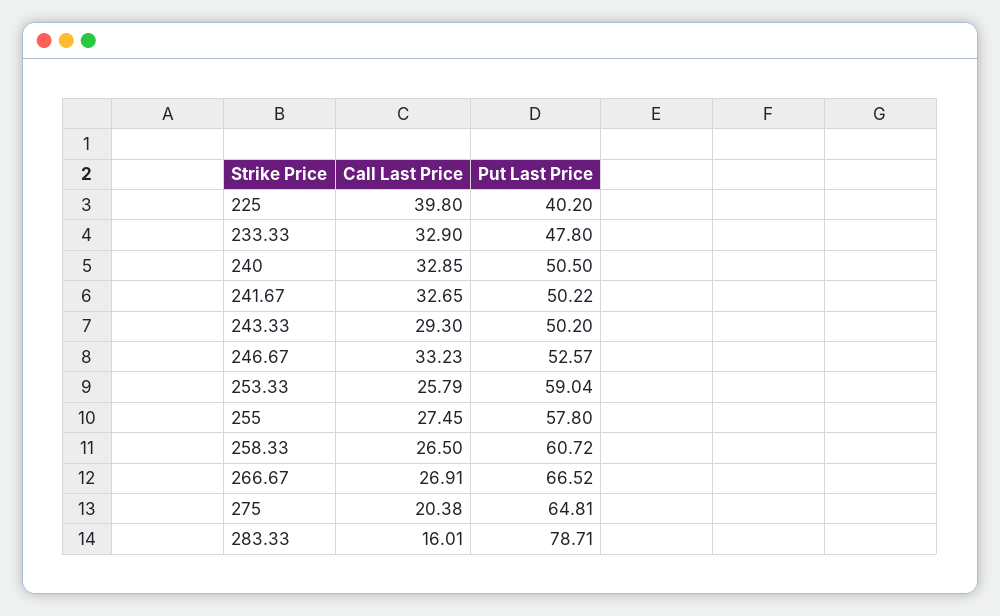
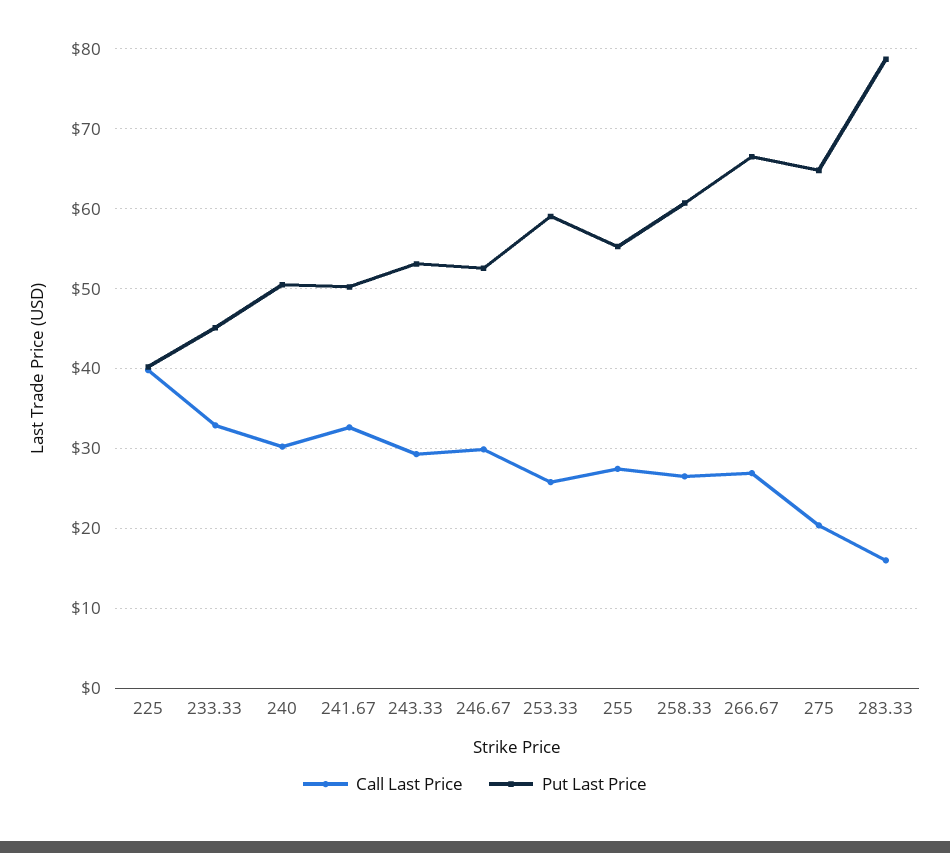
Put Last Price, 233.33: 47.8 -> 45
Call Last Price, 240: 32.85 -> 30
Put Last Price, 243.33: 50.2 -> 53
Call Last Price, 246.67: 33.23 -> 30
Put Last Price, 255: 57.8 -> 55

